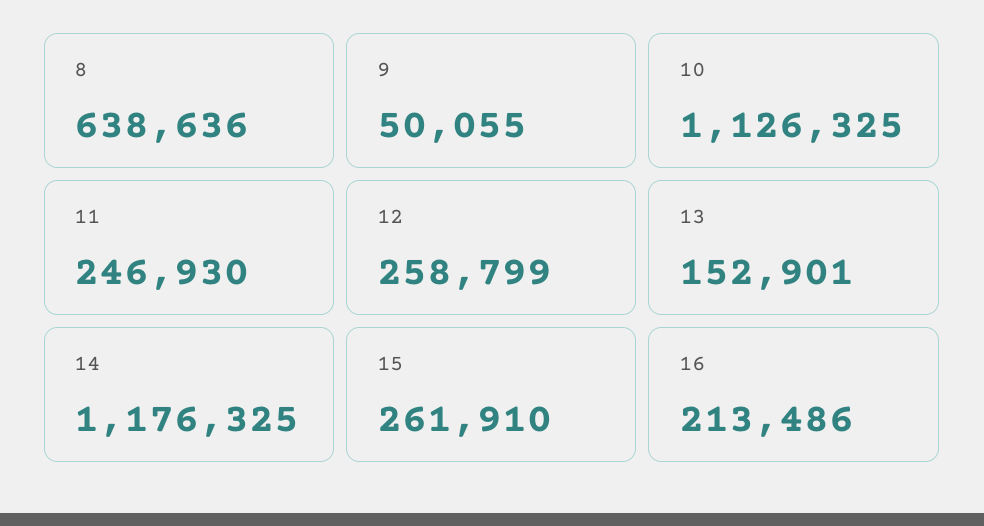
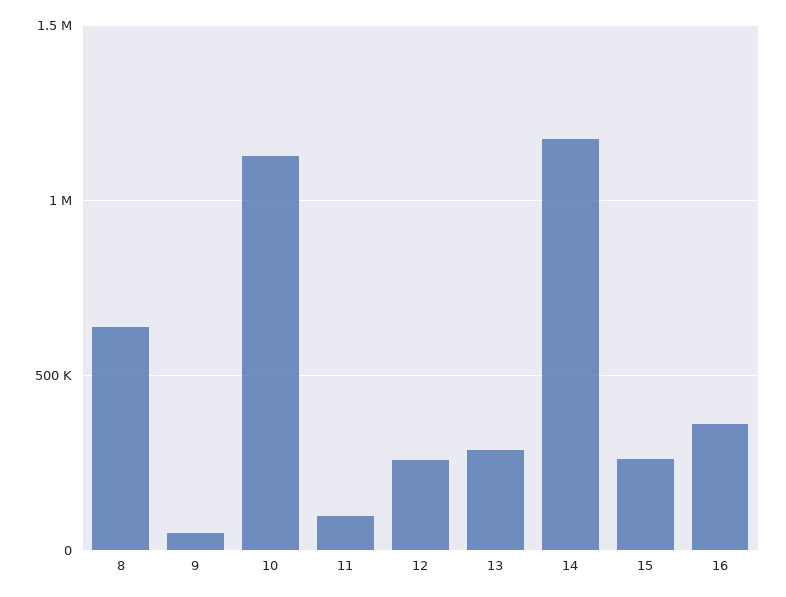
11: 246930 -> 100000
13: 152901 -> 300000
16: 213486 -> 350000

